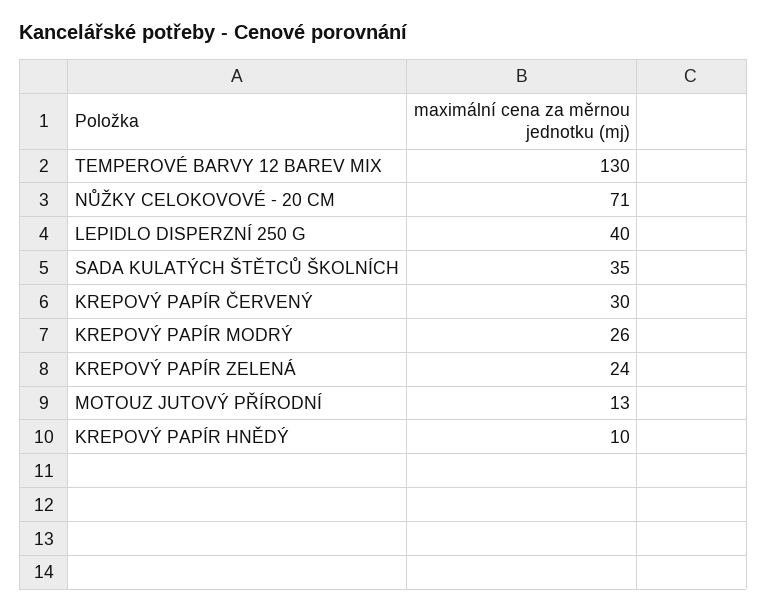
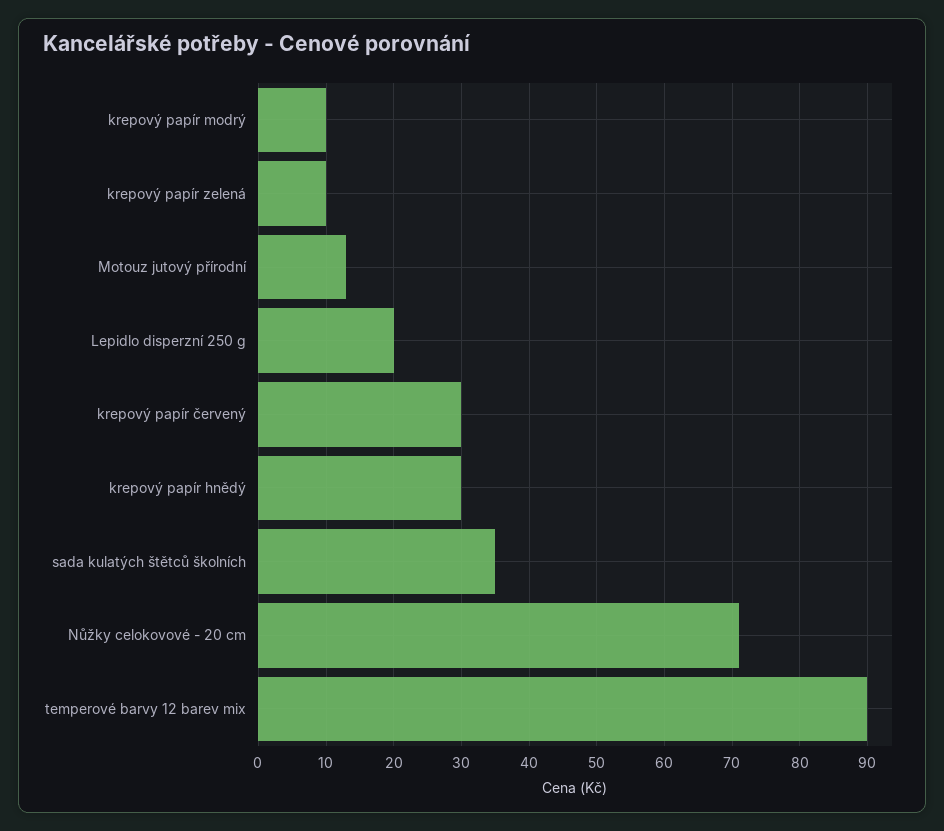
TEMPEROVÉ BARVY 12 BAREV MIX: 130 -> 90
LEPIDLO DISPERZNÍ 250 G: 40 -> 20
KREPOVÝ PAPÍR MODRÝ: 26 -> 10
KREPOVÝ PAPÍR ZELENÁ: 24 -> 10
KREPOVÝ PAPÍR HNĚDÝ: 10 -> 30

